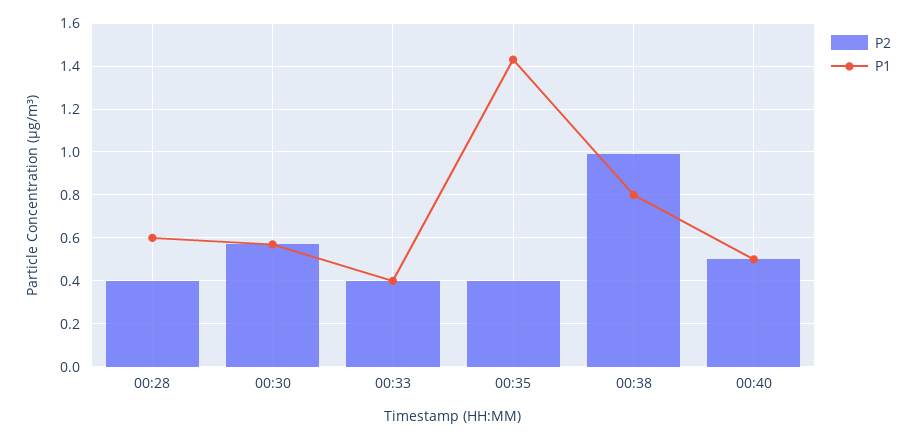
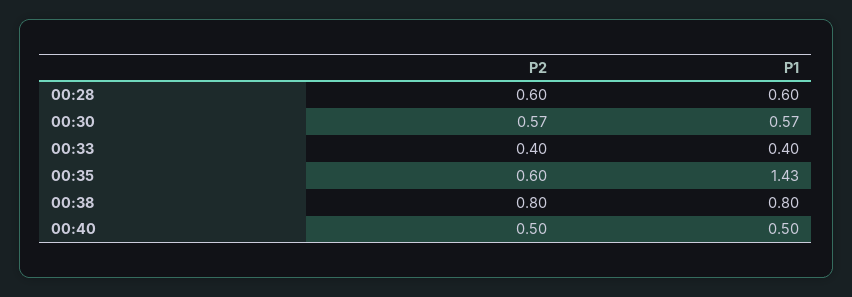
P2, 00:28: 0.4 -> 0.6
P2, 00:35: 0.4 -> 0.6
P2, 00:38: 1 -> 0.8

